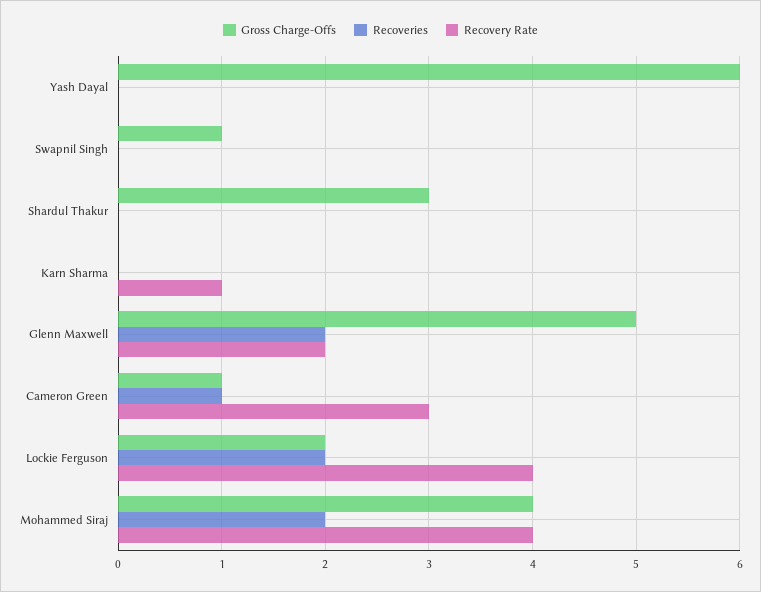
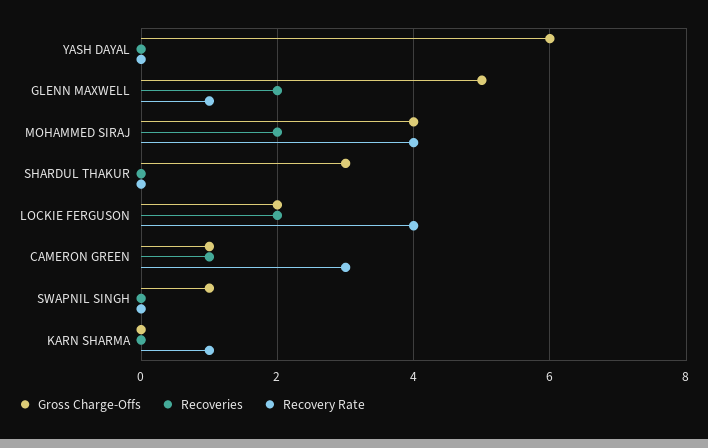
Recovery Rate, Glenn Maxwell: 2 -> 1

